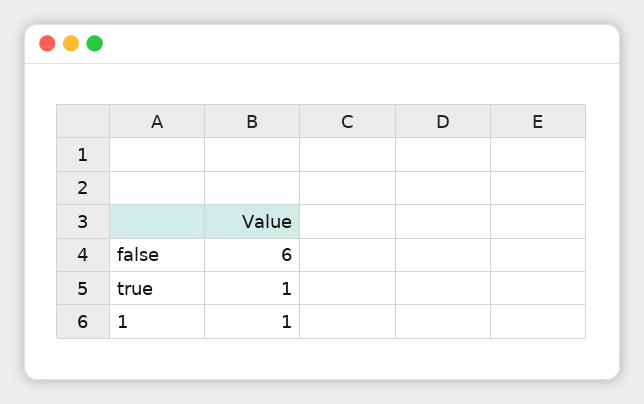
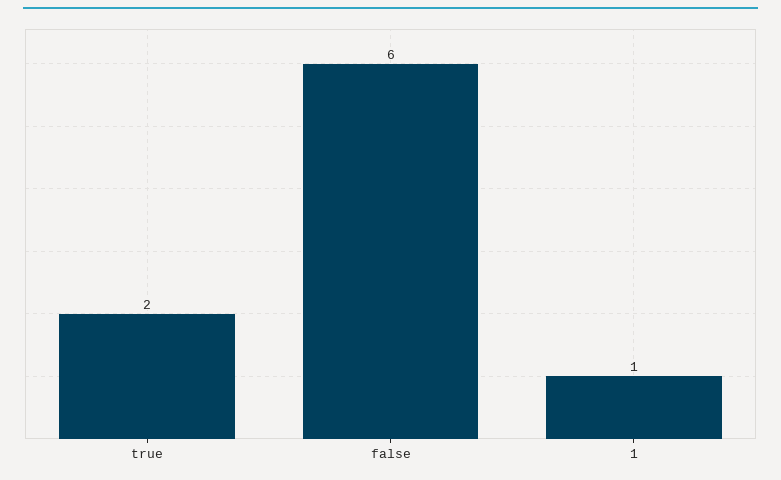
true: 1 -> 2

